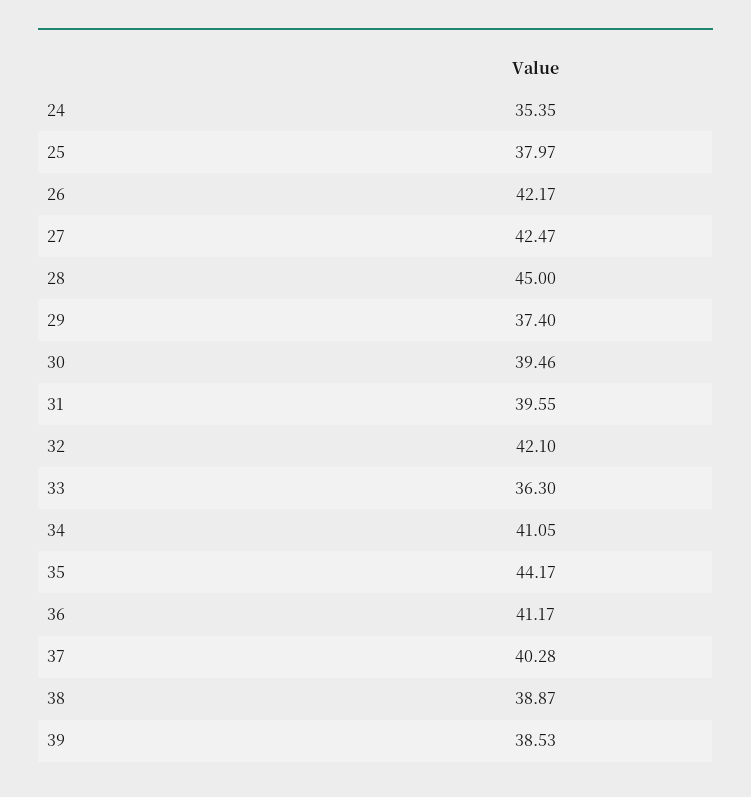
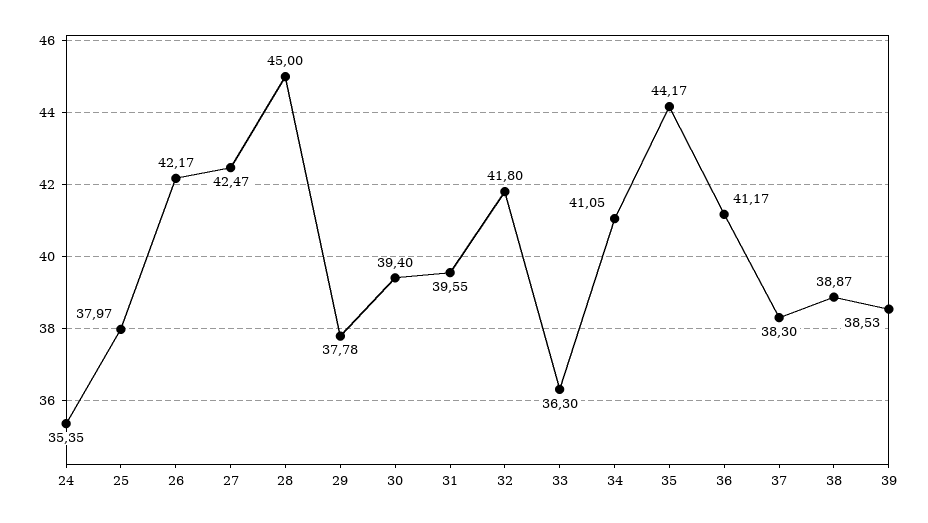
29: 37.4 -> 37.78
30: 39.46 -> 39.4
32: 42.1 -> 41.8
37: 40.28 -> 38.3

